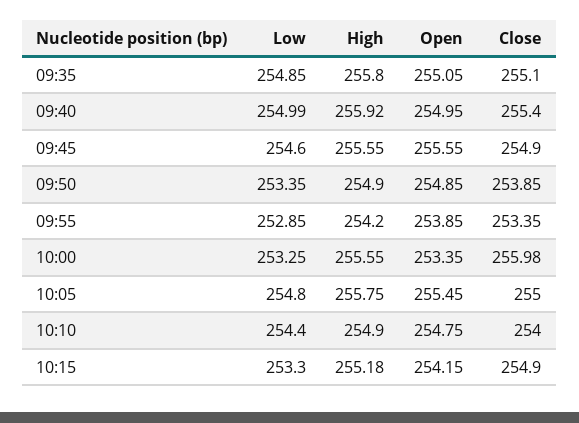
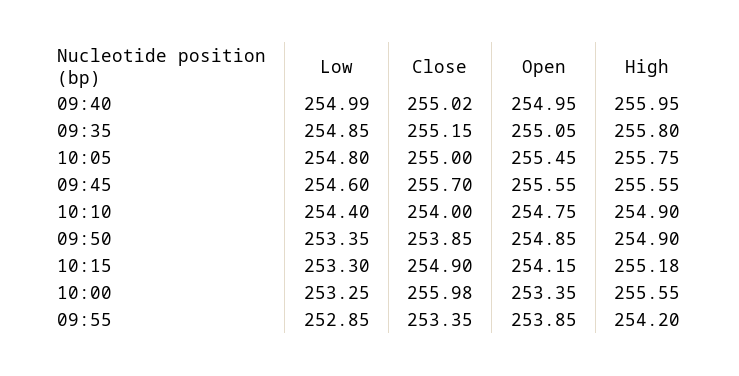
Close, 09:35: 255.1 -> 255.15
High, 09:40: 255.92 -> 255.95
Close, 09:40: 255.4 -> 255.02
Close, 09:45: 254.9 -> 255.7

